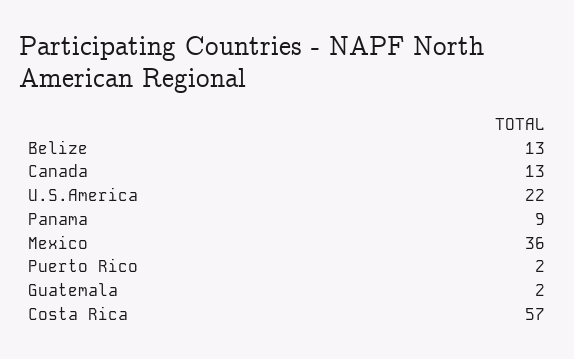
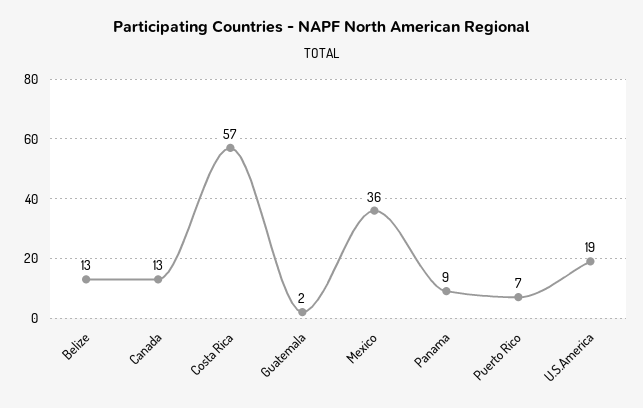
U.S.America: 22 -> 19
Puerto Rico: 2 -> 7

